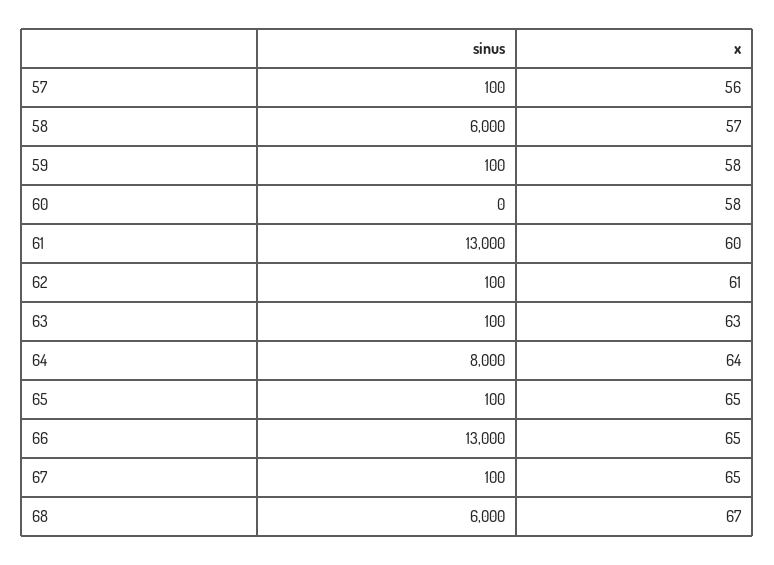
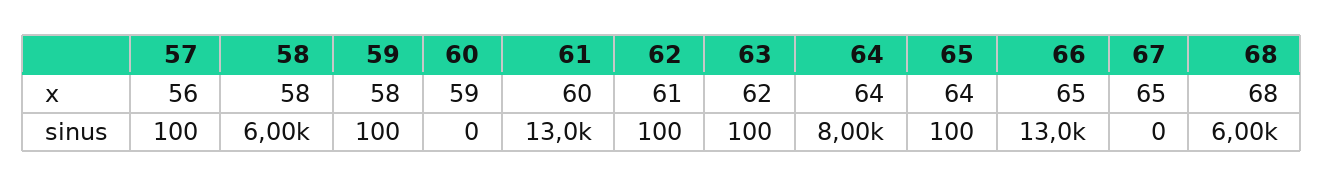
x, 58: 57 -> 58
x, 60: 58 -> 59
x, 63: 63 -> 62
x, 65: 65 -> 64
sinus, 67: 100 -> 0
x, 68: 67 -> 68

